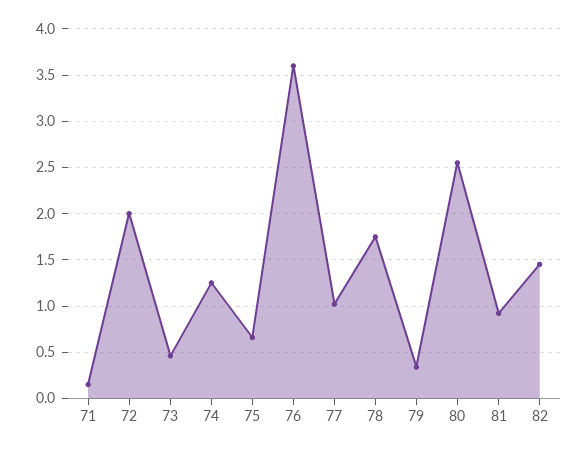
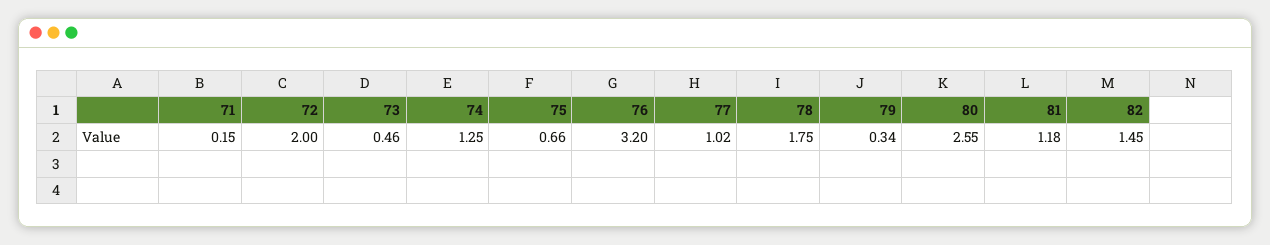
76: 3.6 -> 3.2
81: 0.9 -> 1.18

